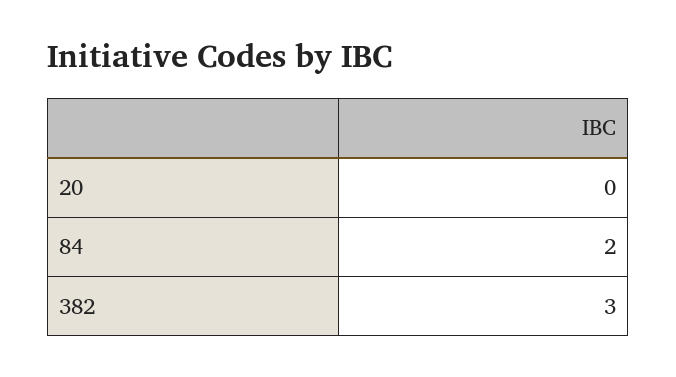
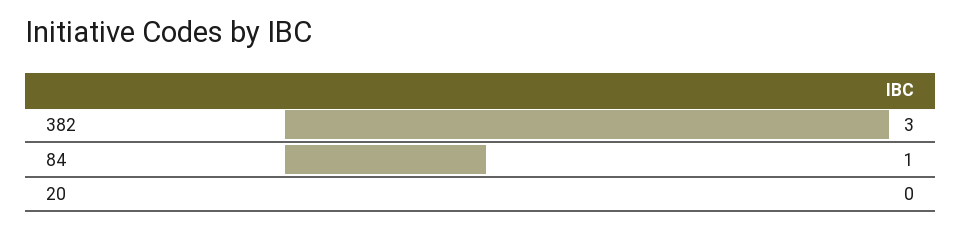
84: 2 -> 1

